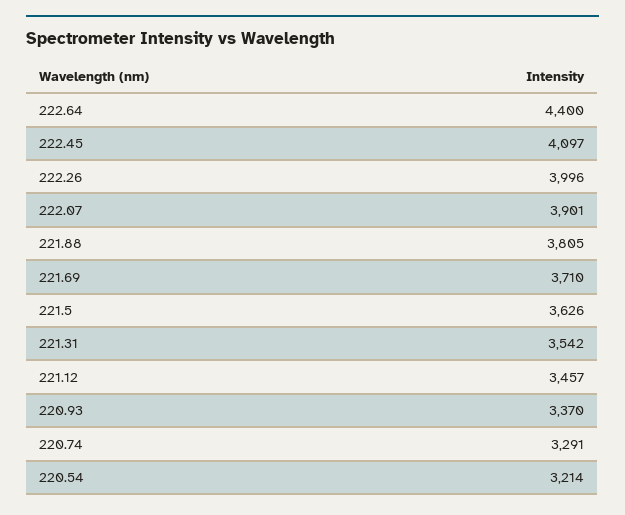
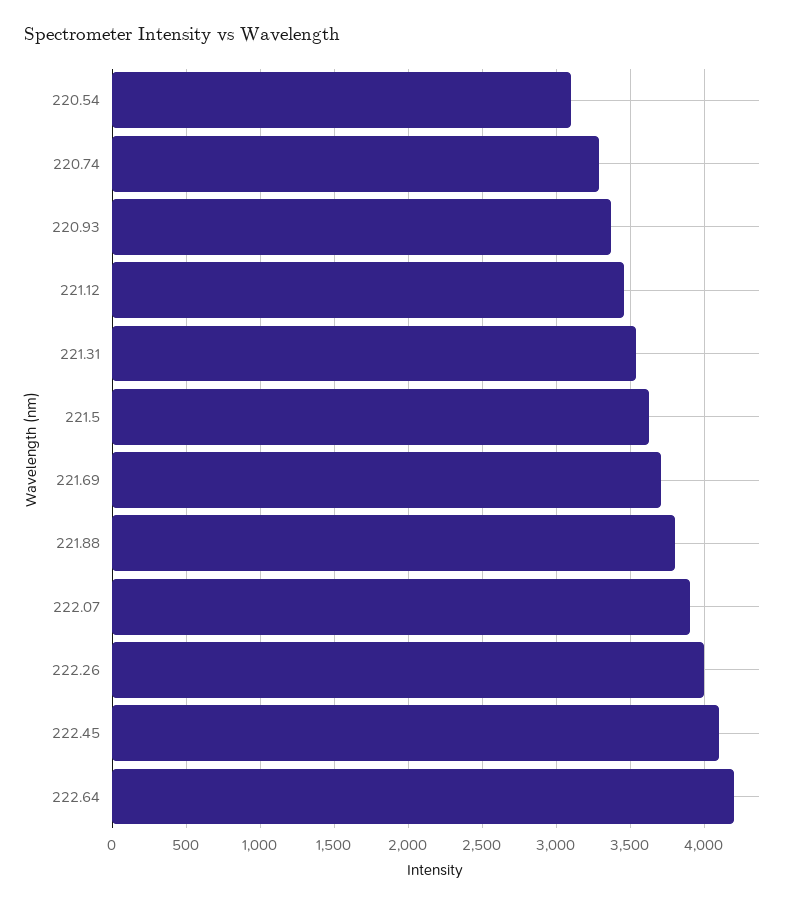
222.64: 4400 -> 4200
220.54: 3214 -> 3100

